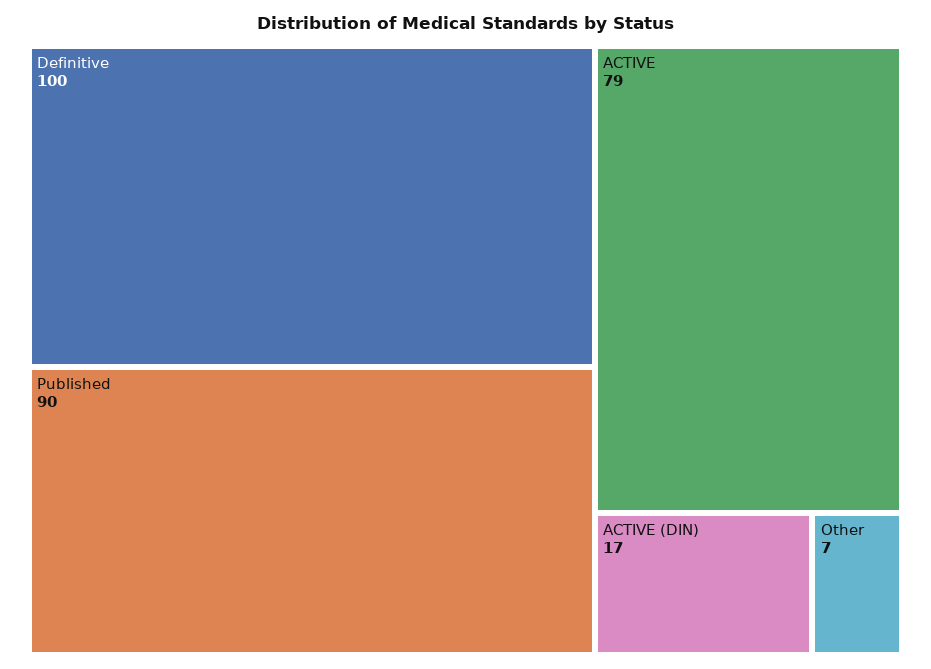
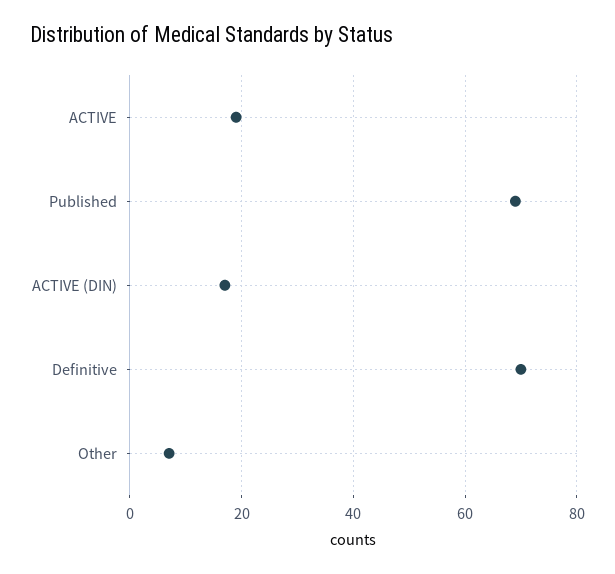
Definitive: 100 -> 70
Published: 90 -> 70
ACTIVE: 79 -> 20

